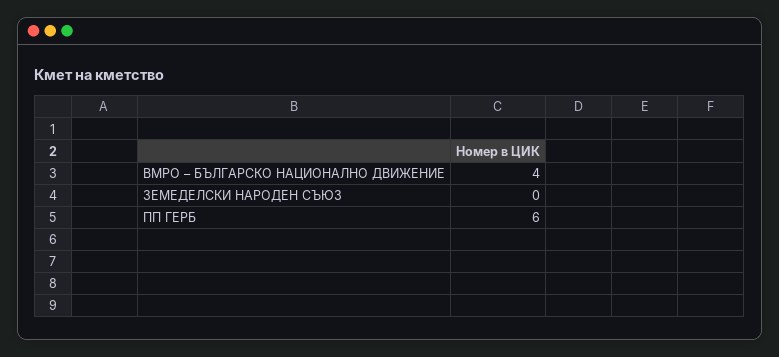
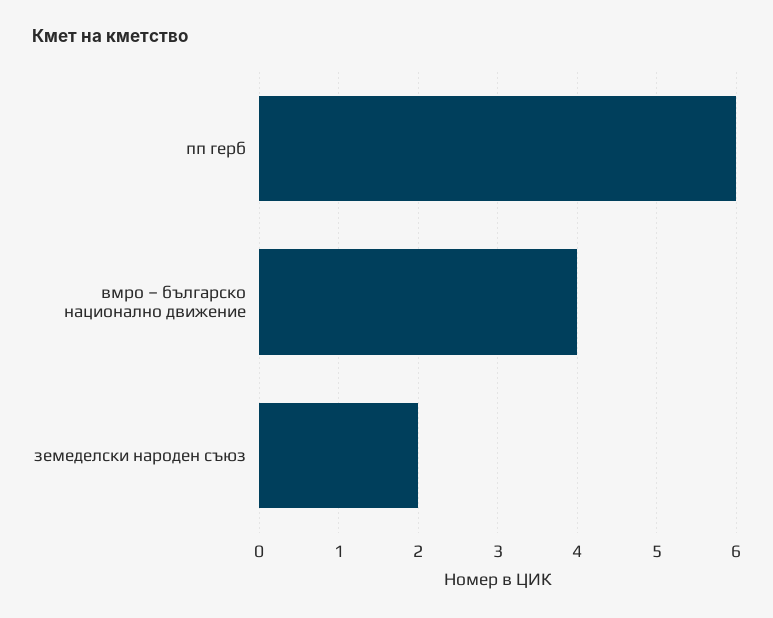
ЗЕМЕДЕЛСКИ НАРОДЕН СЪЮЗ: 0 -> 2

